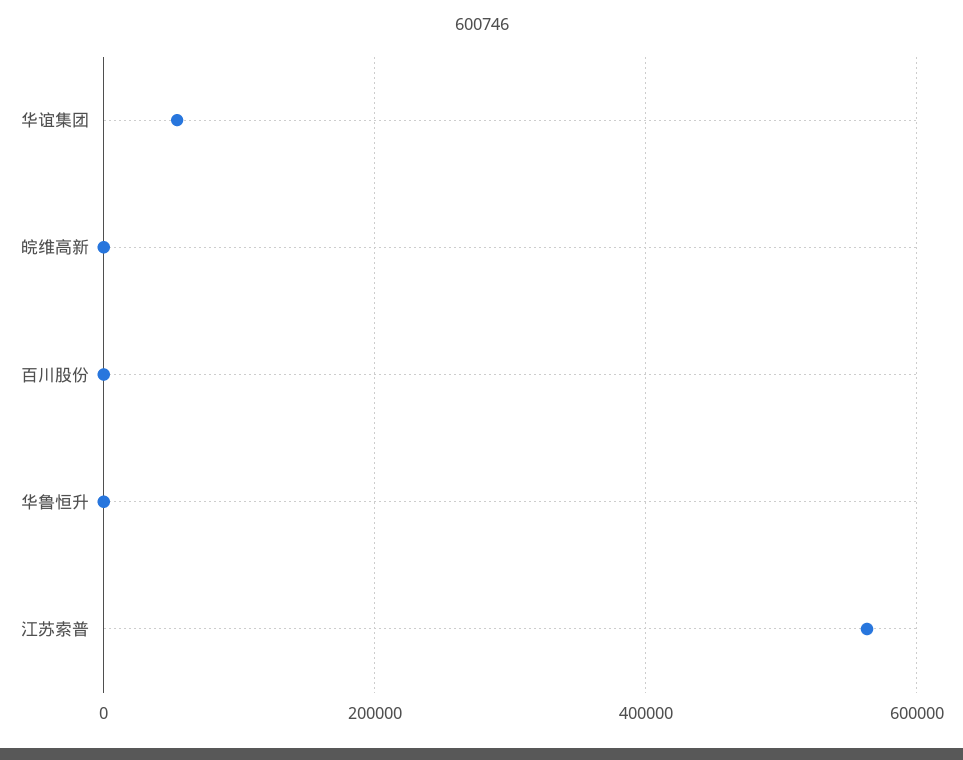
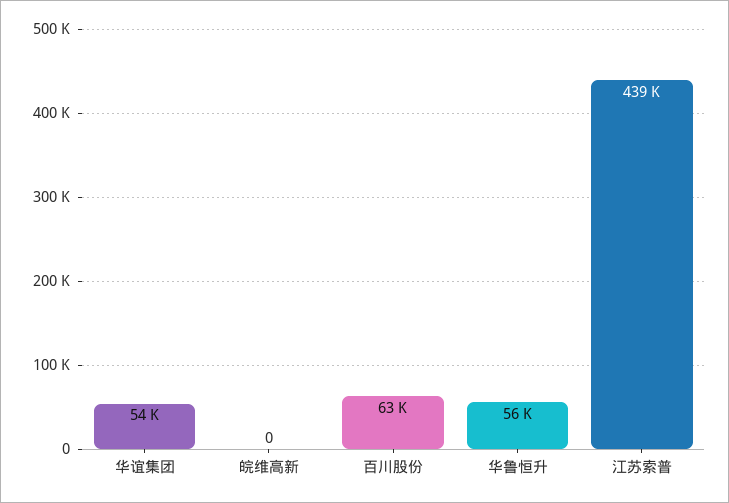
百川股份: 0 -> 63000
华鲁恒升: 0 -> 56000
江苏索普: 560000 -> 439000

